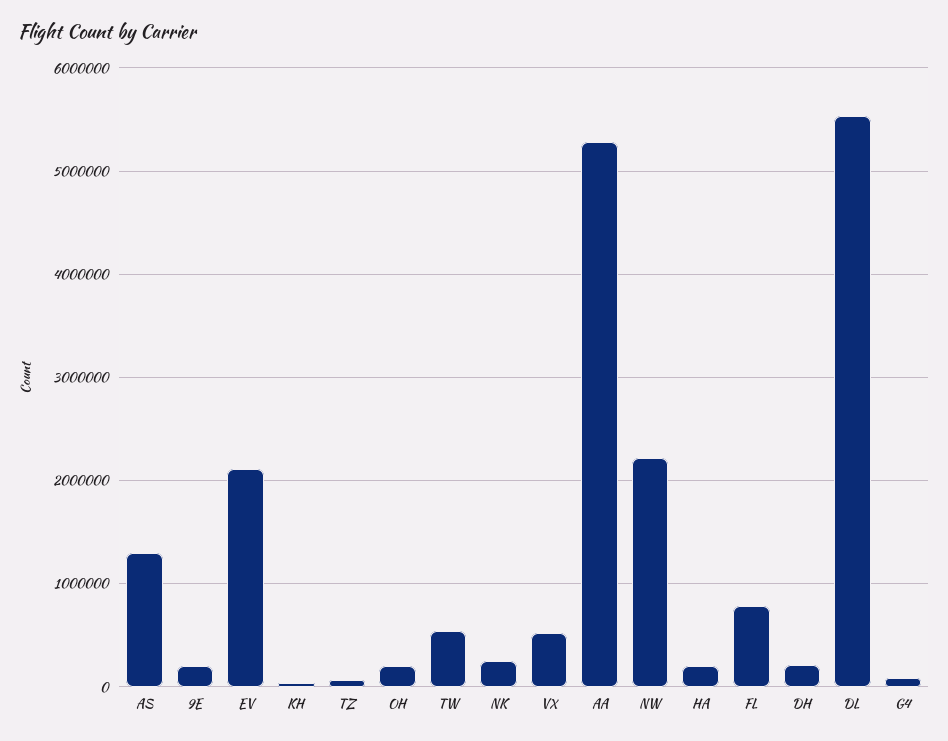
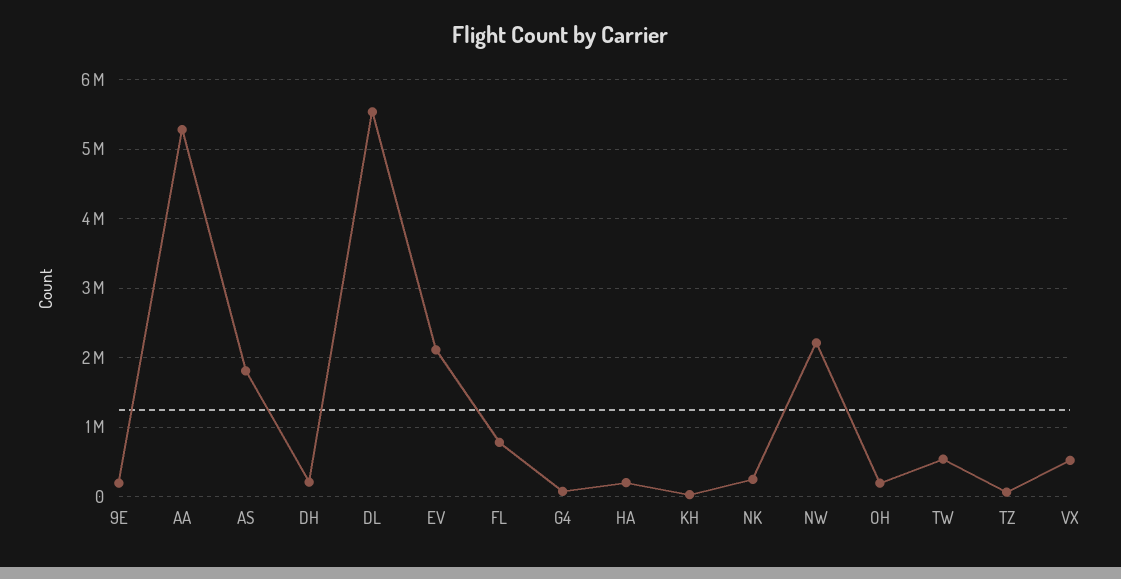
AS: 1300000 -> 1800000

